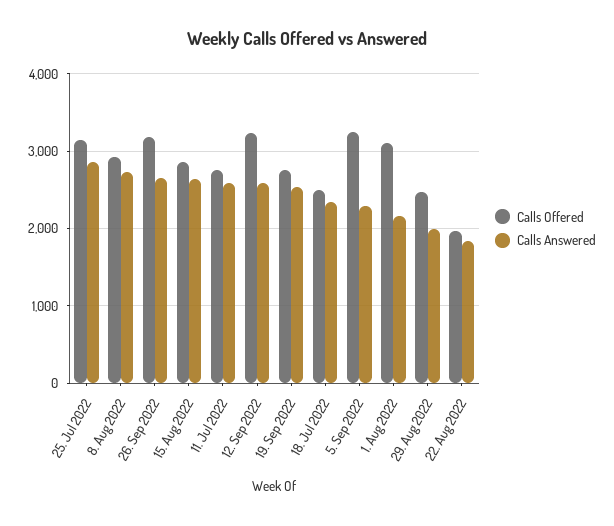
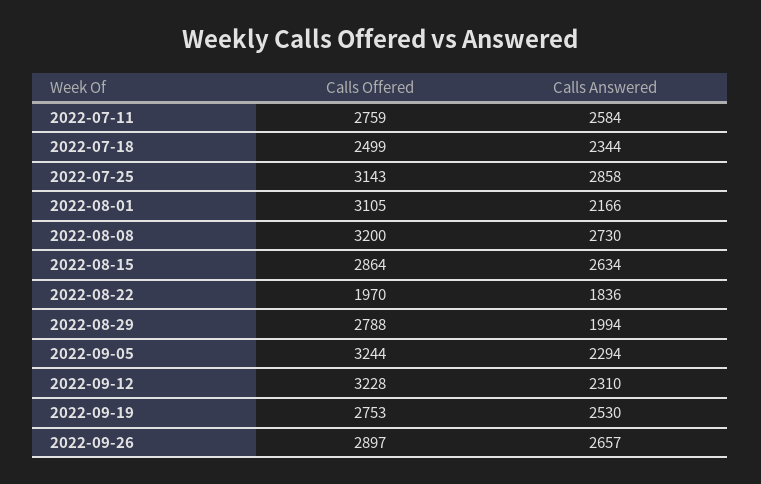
Calls Offered, 8. Aug 2022: 2900 -> 3200
Calls Offered, 26. Sep 2022: 3200 -> 2897
Calls Answered, 12. Sep 2022: 2600 -> 2310
Calls Offered, 29. Aug 2022: 2500 -> 2788

